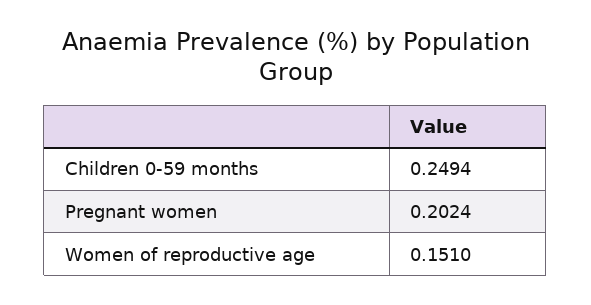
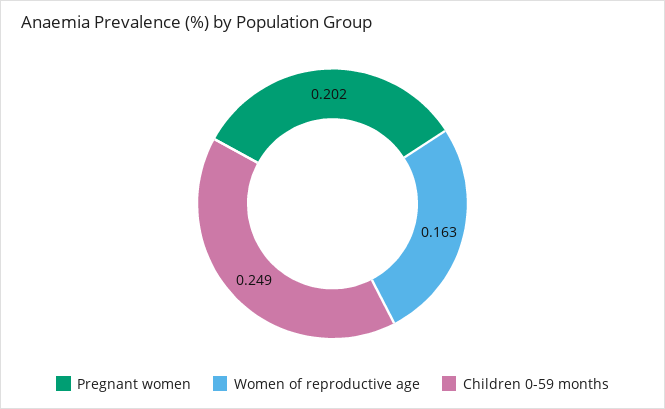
Women of reproductive age: 0.151 -> 0.163

